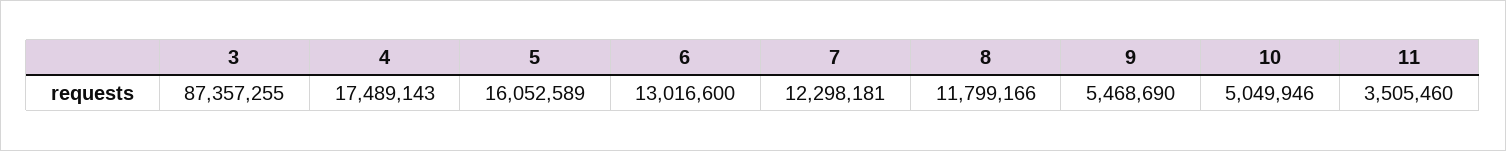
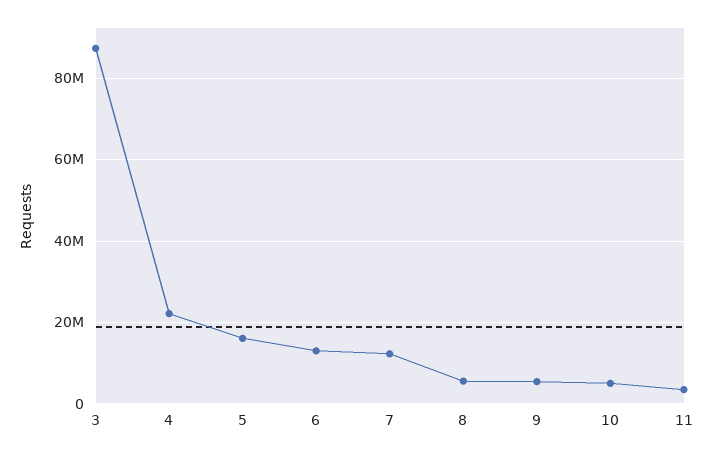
4: 17489143 -> 22000000
8: 11799166 -> 6000000

